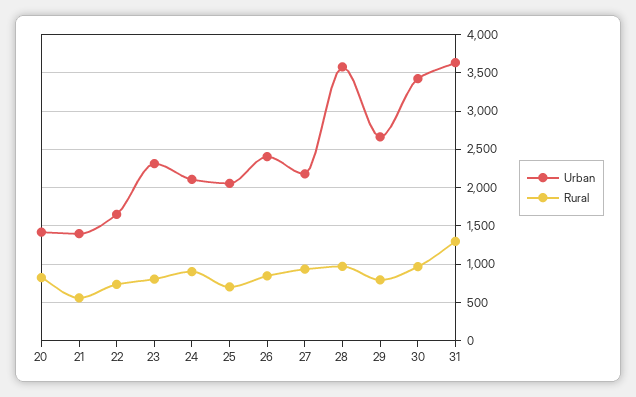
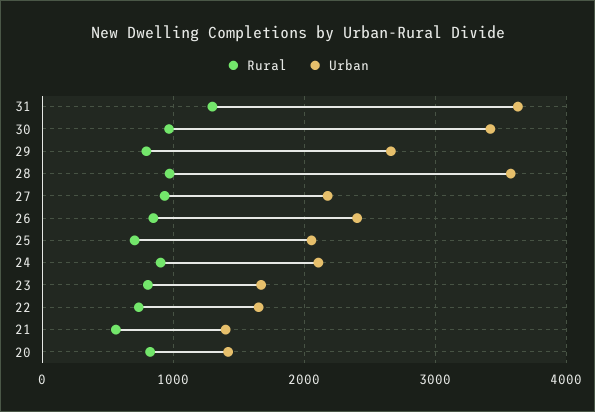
Urban, 23: 2300 -> 1700

